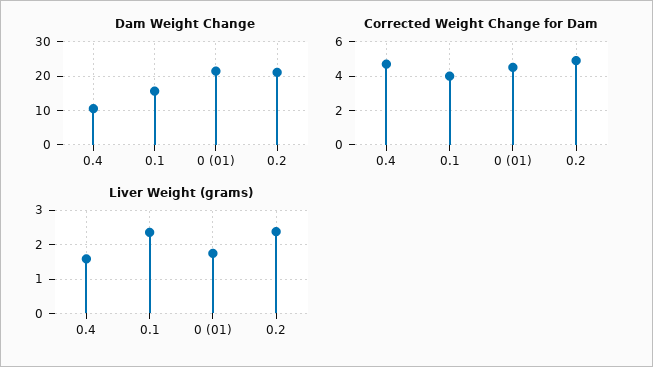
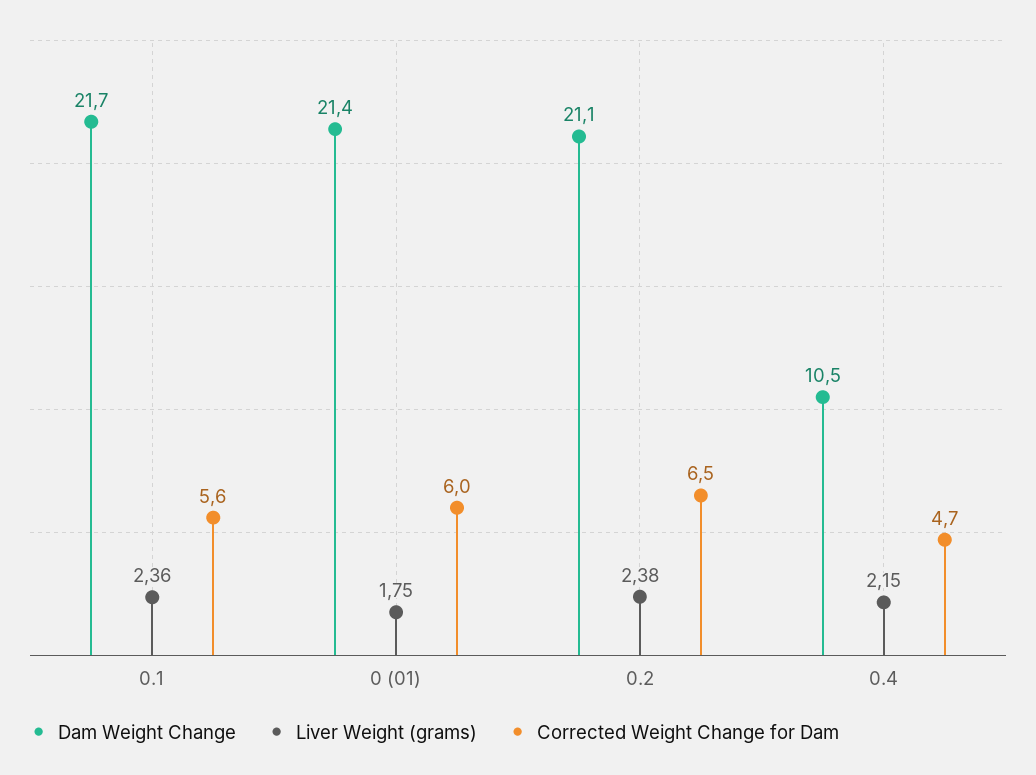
Dam Weight Change, 0.1: 16 -> 21.7
Corrected Weight Change for Dam, 0.1: 4 -> 5.6
Corrected Weight Change for Dam, 0 (01): 4.5 -> 6
Corrected Weight Change for Dam, 0.2: 5 -> 6.5
Liver Weight (grams), 0.4: 1.6 -> 2.15

